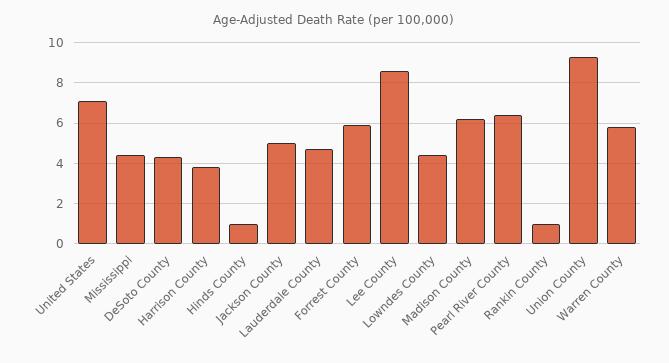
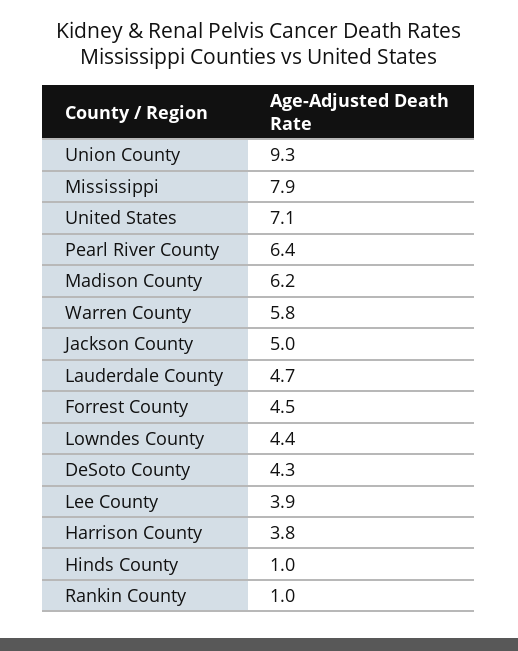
Mississippi: 4.5 -> 7.9
Forrest County: 6 -> 4.5
Lee County: 8.5 -> 3.9

